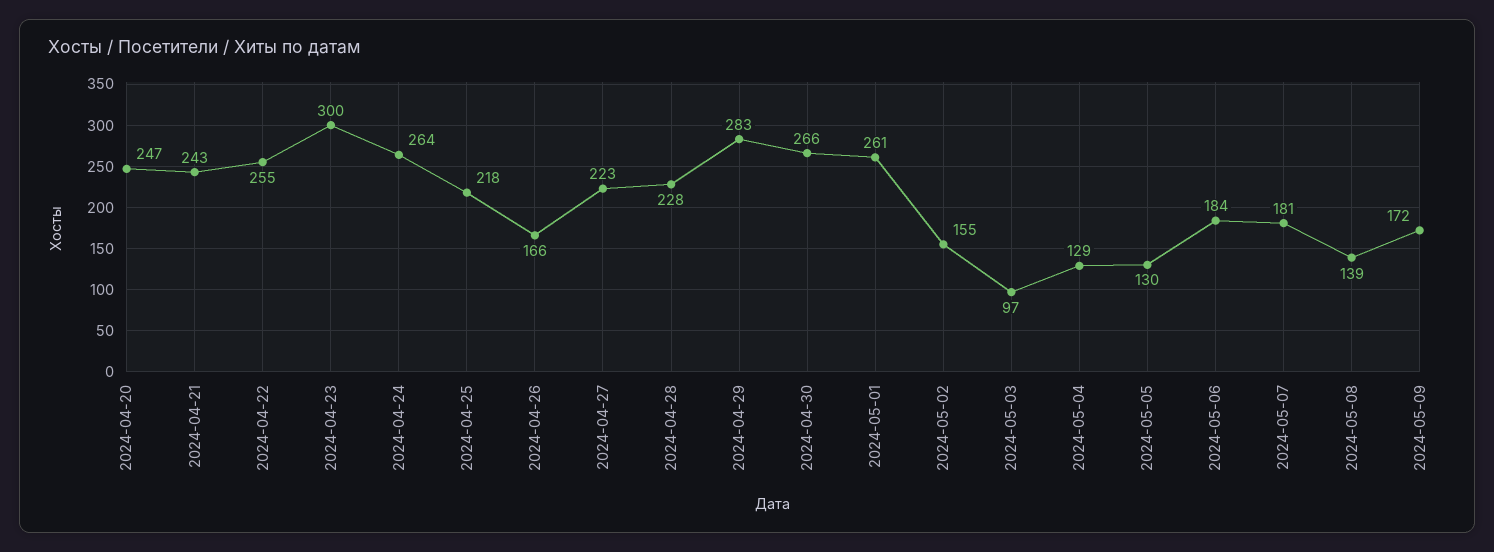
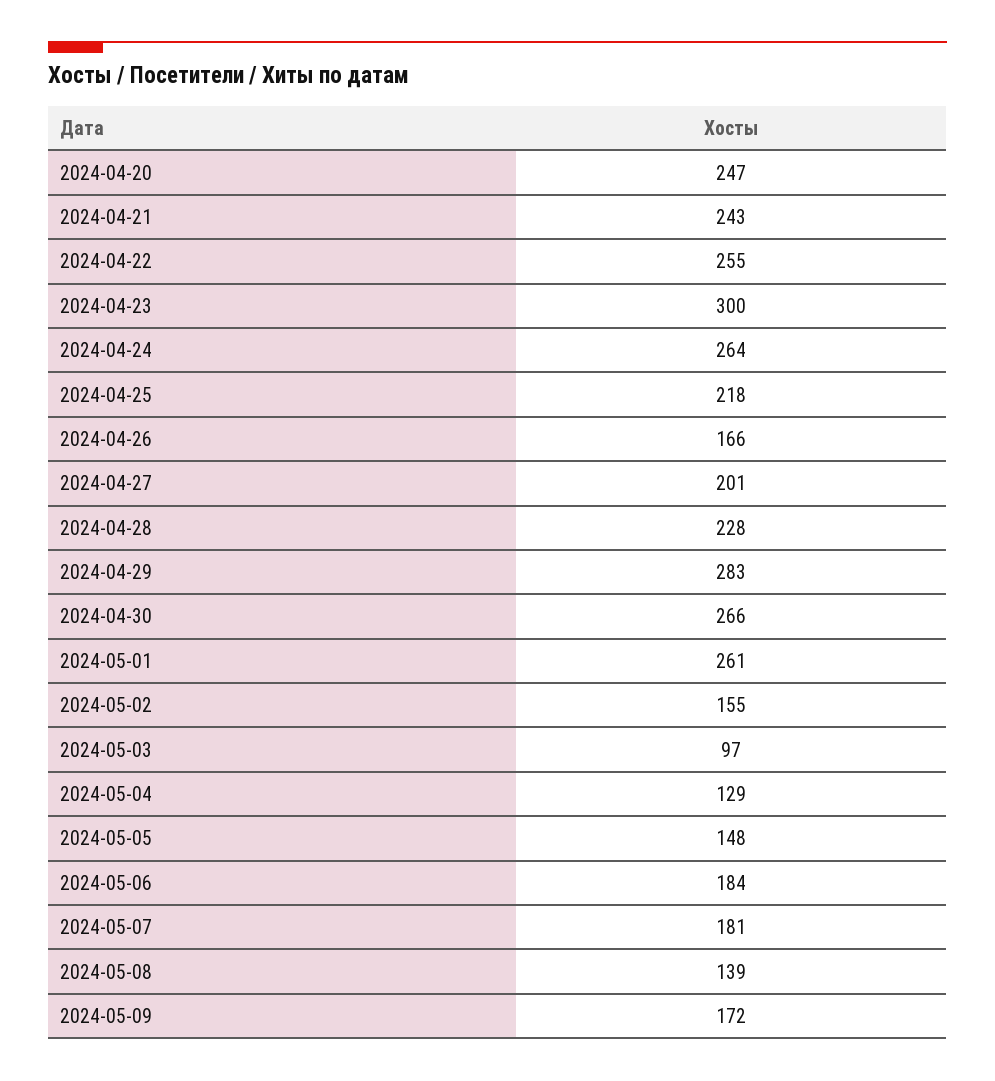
2024-04-27: 223 -> 201
2024-05-05: 130 -> 148

